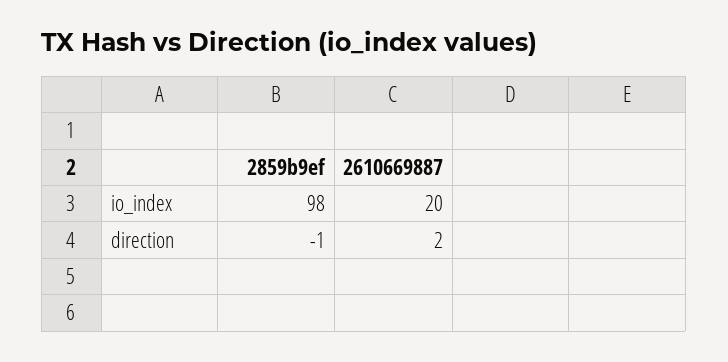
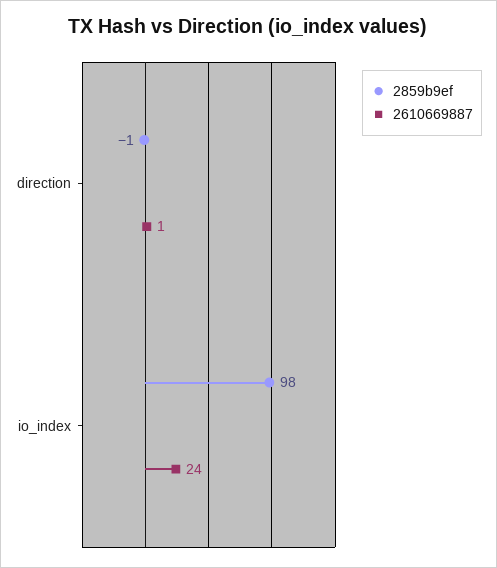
2610669887, io_index: 20 -> 24
2610669887, direction: 2 -> 1

